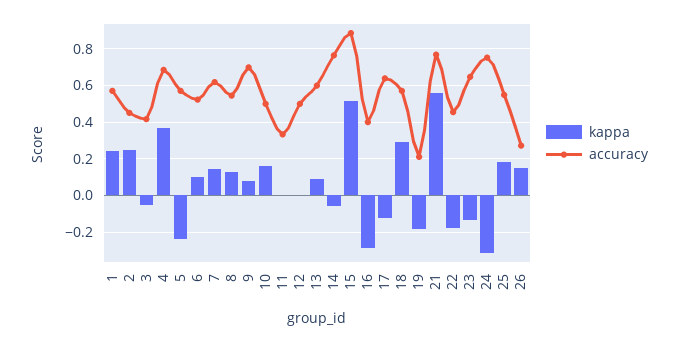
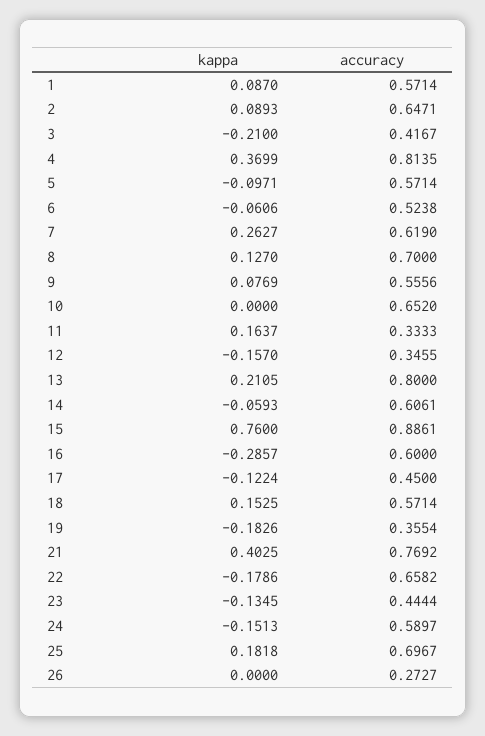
kappa, 1: 0.25 -> 0.087
kappa, 2: 0.25 -> 0.0893
accuracy, 2: 0.45 -> 0.6471
kappa, 3: -0.05 -> -0.21
accuracy, 4: 0.7 -> 0.8135
kappa, 5: -0.25 -> -0.0971
kappa, 6: 0.1 -> -0.0606
kappa, 7: 0.15 -> 0.2627
accuracy, 8: 0.55 -> 0.7
accuracy, 9: 0.7 -> 0.5556
kappa, 10: 0.15 -> 0
accuracy, 10: 0.5 -> 0.652
kappa, 11: 0 -> 0.1637
kappa, 12: 0 -> -0.157
accuracy, 12: 0.5 -> 0.3455
kappa, 13: 0.1 -> 0.2105
accuracy, 13: 0.6 -> 0.8
accuracy, 14: 0.75 -> 0.6061
kappa, 15: 0.5 -> 0.76
accuracy, 16: 0.4 -> 0.6
accuracy, 17: 0.65 -> 0.45
kappa, 18: 0.3 -> 0.1525
accuracy, 19: 0.2 -> 0.3554
kappa, 21: 0.55 -> 0.4025
accuracy, 22: 0.45 -> 0.6582
accuracy, 23: 0.65 -> 0.4444
kappa, 24: -0.3 -> -0.1513
accuracy, 24: 0.75 -> 0.5897
accuracy, 25: 0.55 -> 0.6967
kappa, 26: 0.15 -> 0

